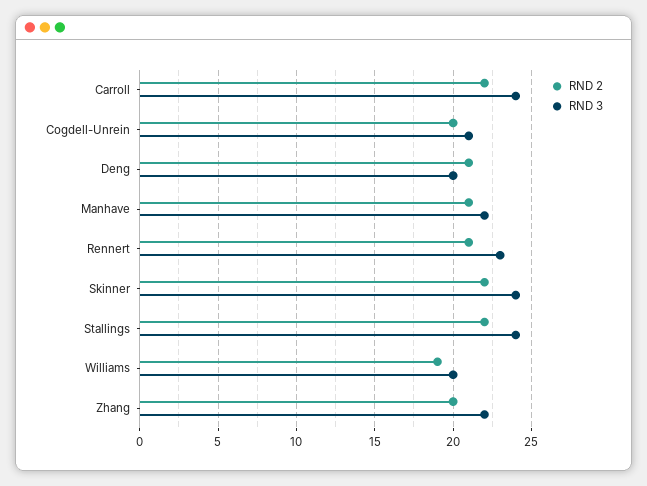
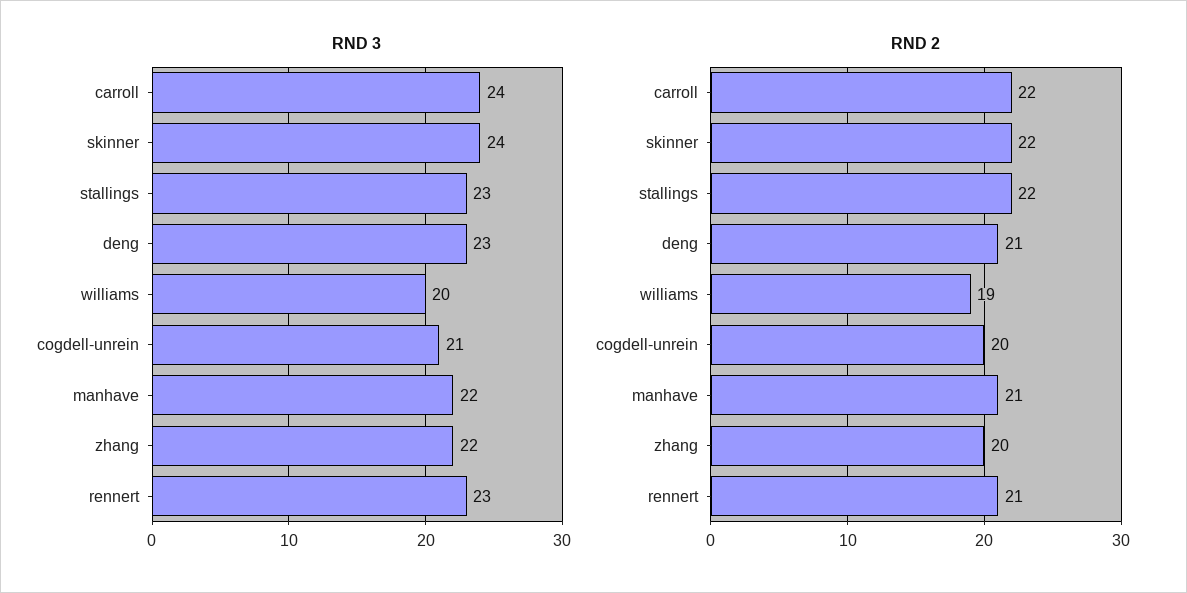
RND 3, Deng: 20 -> 23
RND 3, Stallings: 24 -> 23

